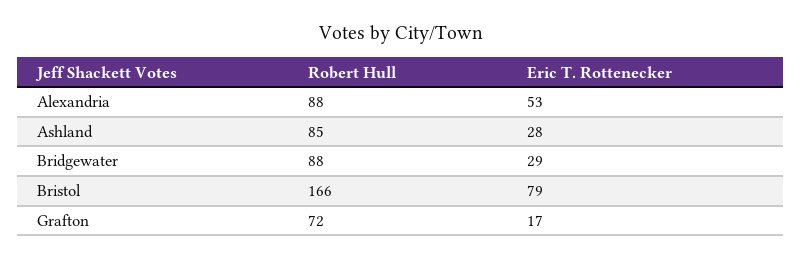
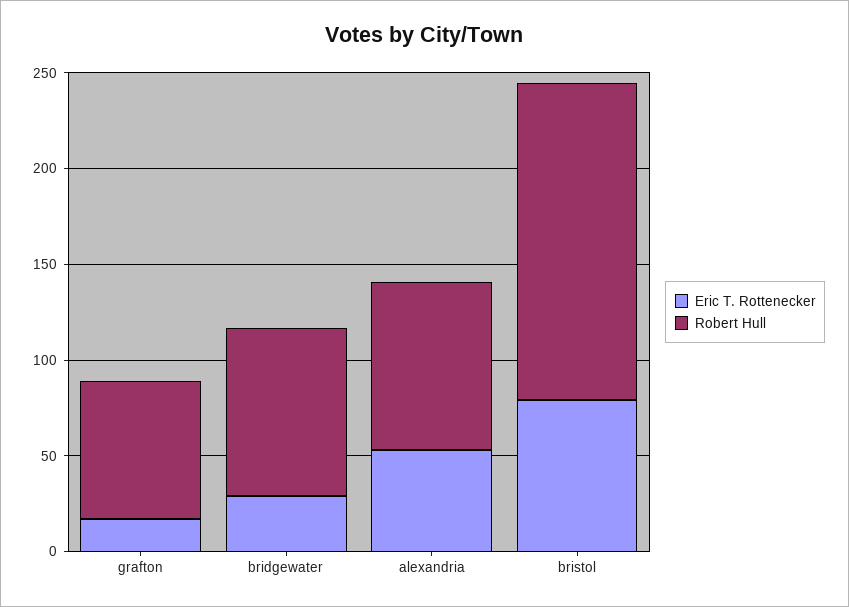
Robert Hull, Ashland: 85 -> none
Eric T. Rottenecker, Ashland: 28 -> none

